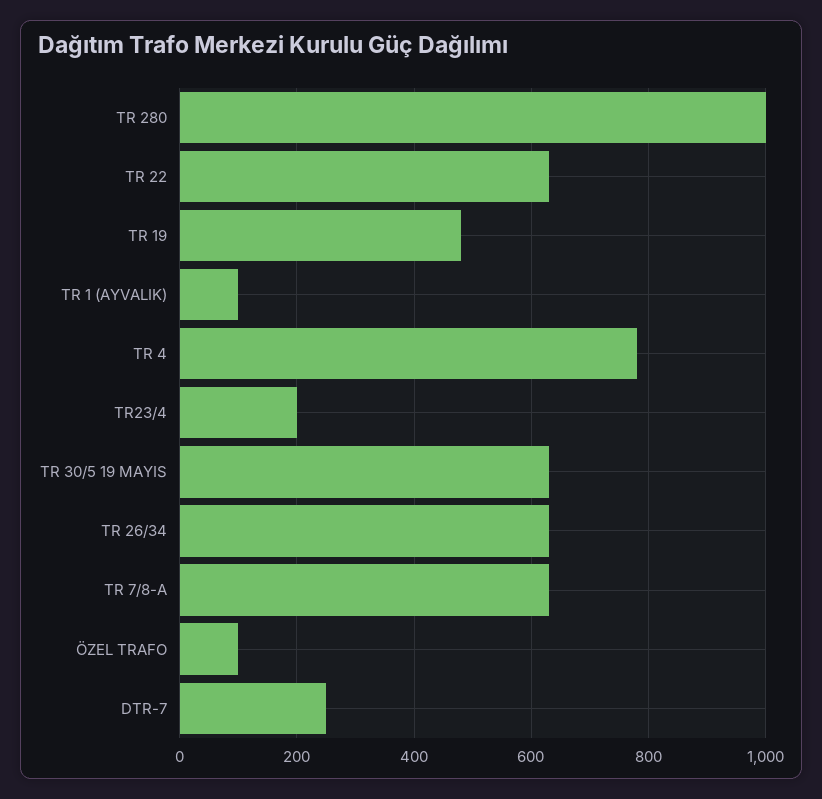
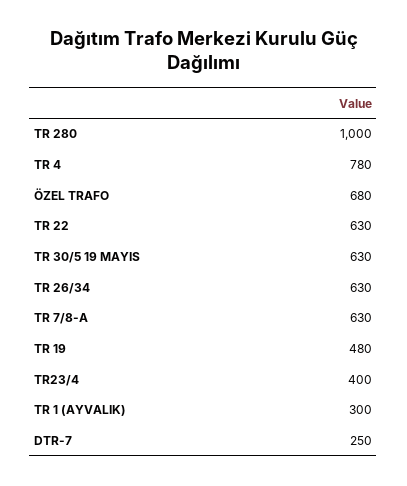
TR 1 (AYVALIK): 100 -> 300
TR23/4: 200 -> 400
ÖZEL TRAFO: 100 -> 680

